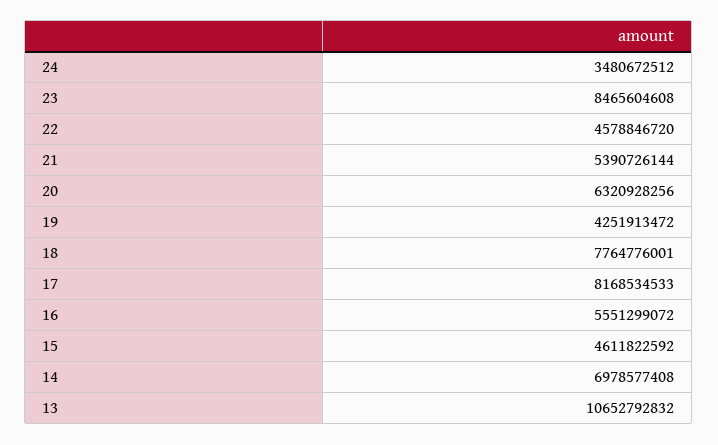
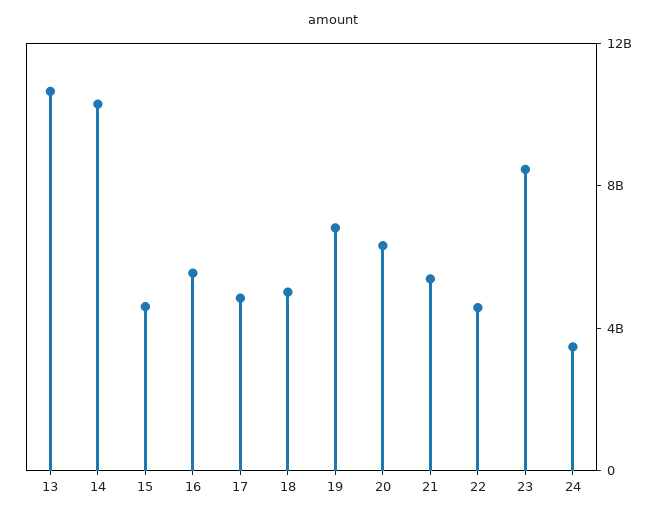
19: 4251913472 -> 7000000000
18: 7764776001 -> 5000000000
17: 8168534533 -> 5000000000
14: 6978577408 -> 10000000000

